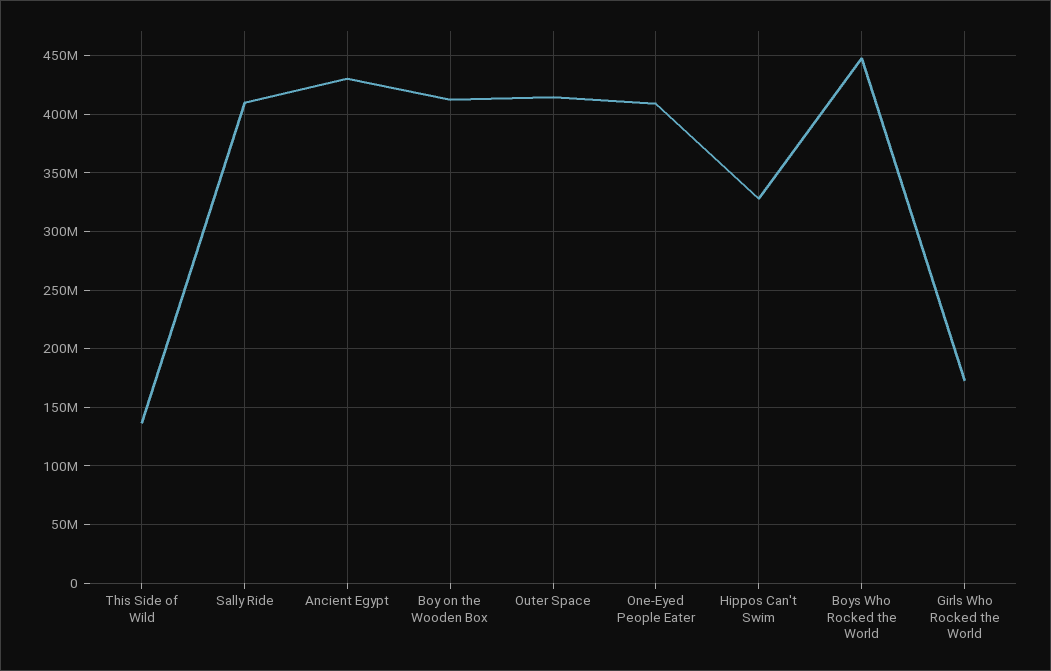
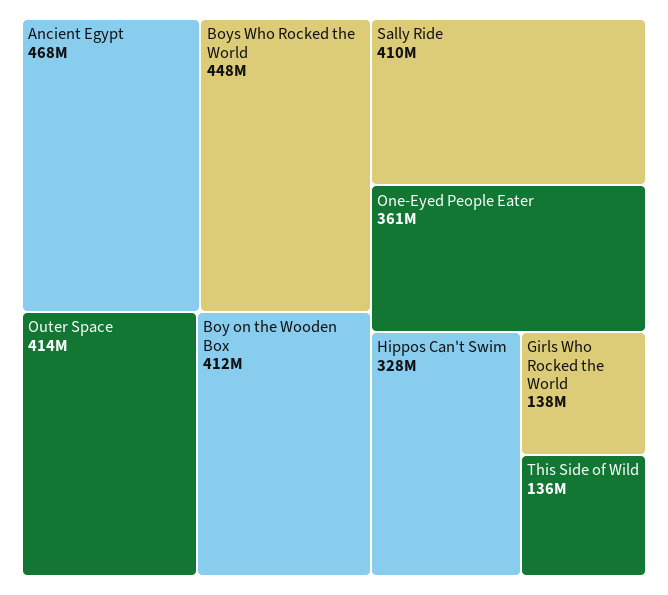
Ancient Egypt: 430000000 -> 468000000
One-Eyed People Eater: 410000000 -> 361000000
Girls Who Rocked the World: 170000000 -> 138000000

